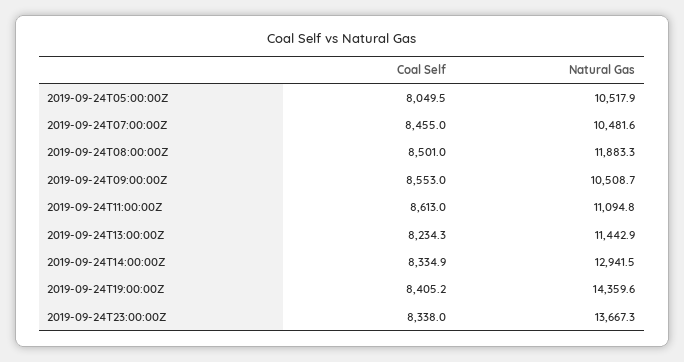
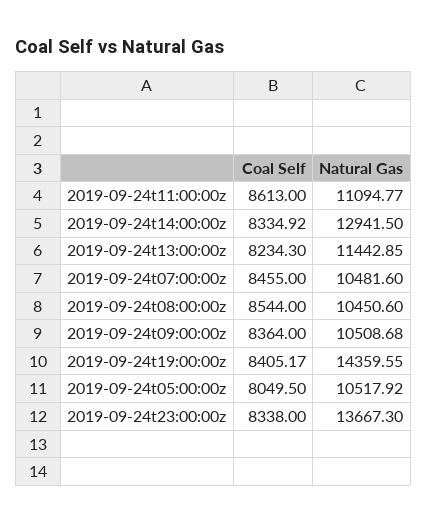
Coal Self, 2019-09-24T08:00:00Z: 8501 -> 8544
Natural Gas, 2019-09-24T08:00:00Z: 11883.3 -> 10450.6
Coal Self, 2019-09-24T09:00:00Z: 8553 -> 8364

